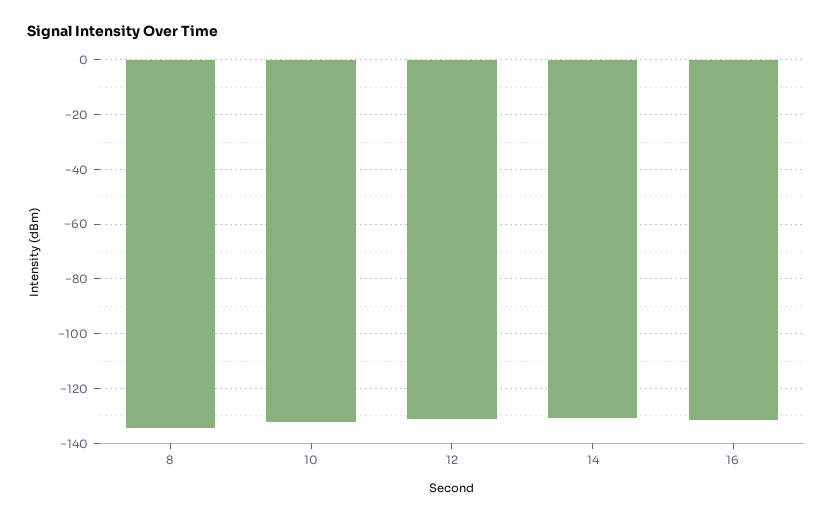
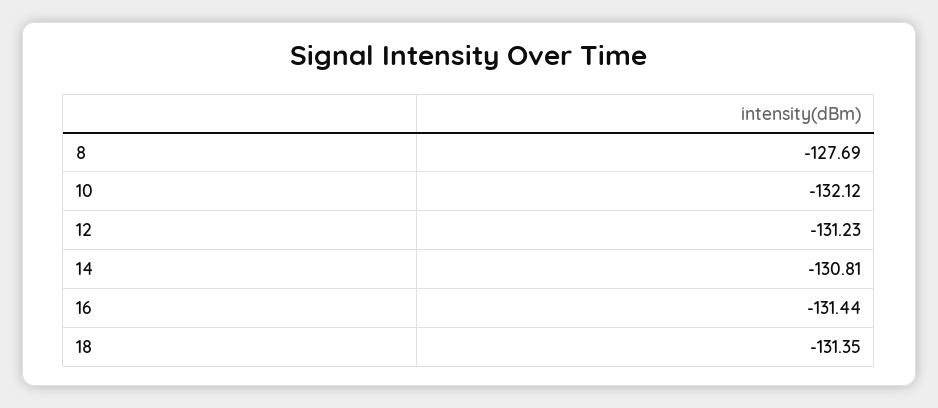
8: -135 -> -127.69
18: none -> -131.35

